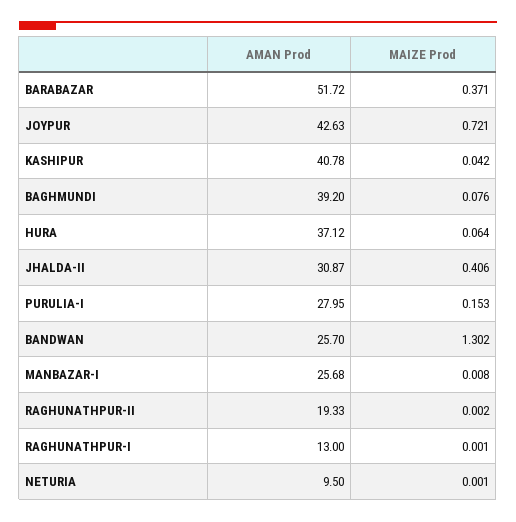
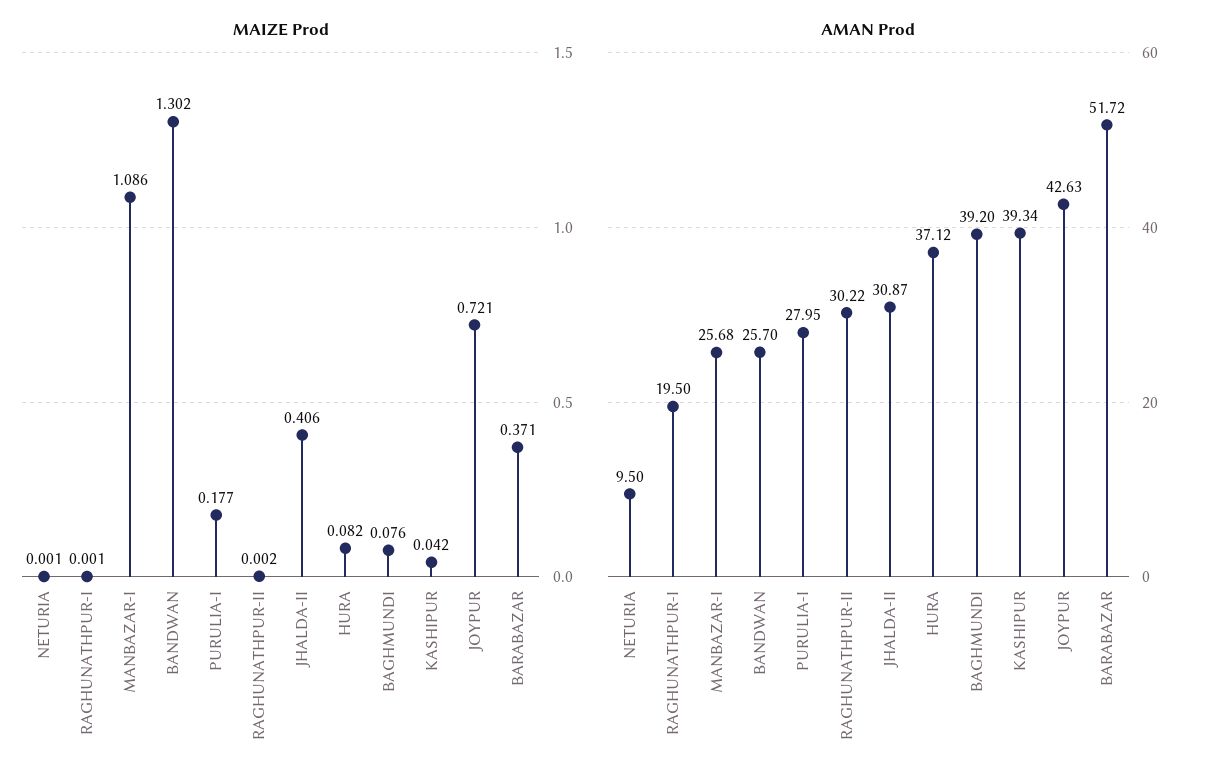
AMAN Prod, KASHIPUR: 40.78 -> 39.34
MAIZE Prod, HURA: 0.064 -> 0.082
MAIZE Prod, PURULIA-I: 0.153 -> 0.177
MAIZE Prod, MANBAZAR-I: 0.008 -> 1.086
AMAN Prod, RAGHUNATHPUR-II: 19.33 -> 30.22
AMAN Prod, RAGHUNATHPUR-I: 13 -> 19.5

